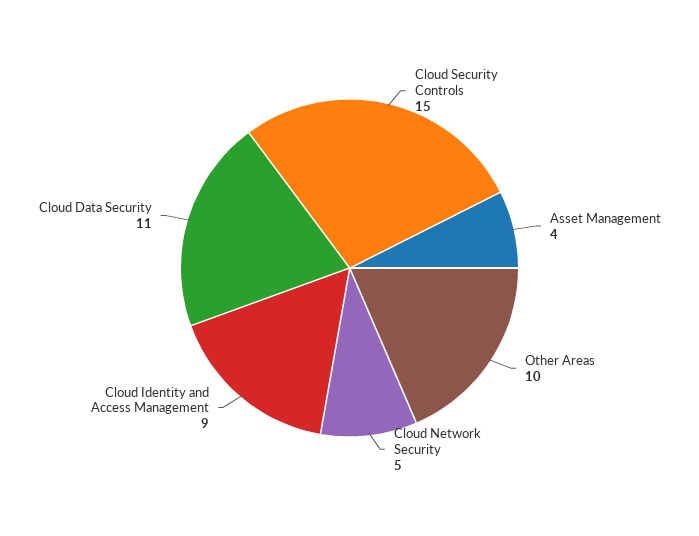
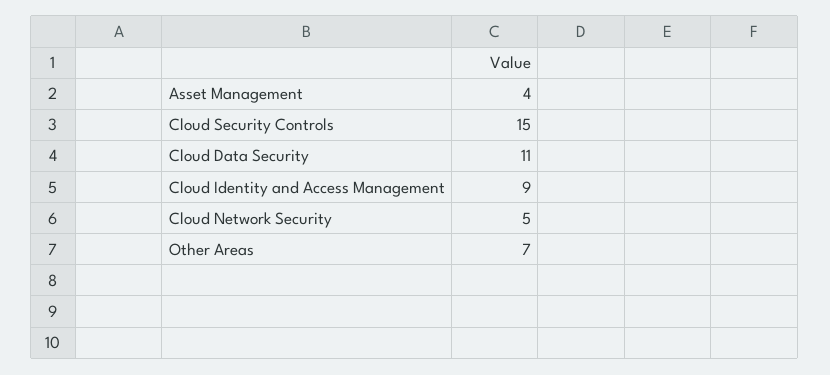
Other Areas: 10 -> 7

